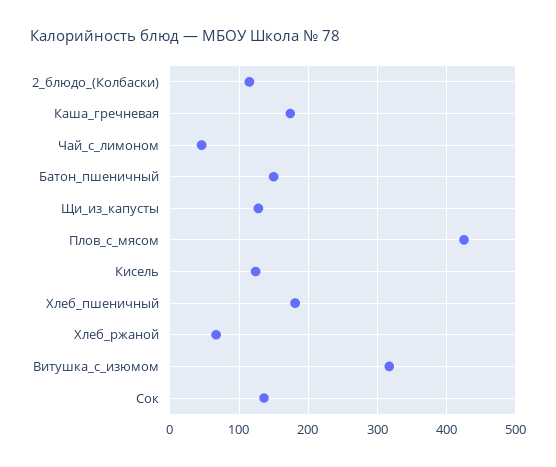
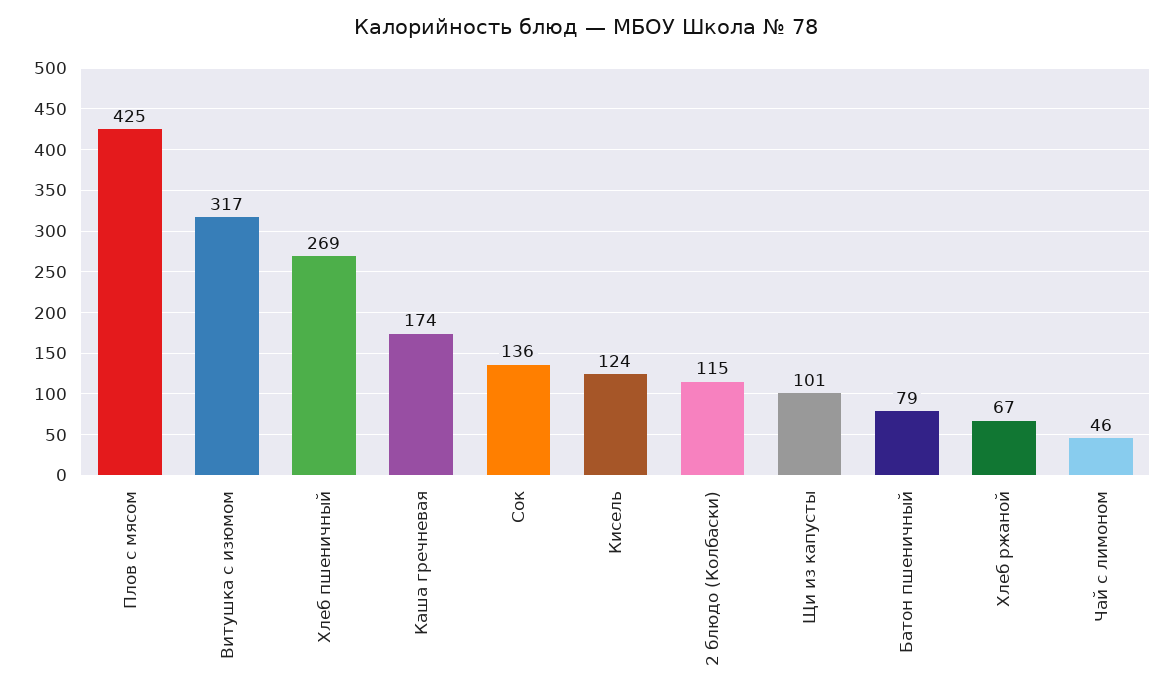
Батон_пшеничный: 150 -> 79
Щи_из_капусты: 130 -> 101
Хлеб_пшеничный: 180 -> 269

